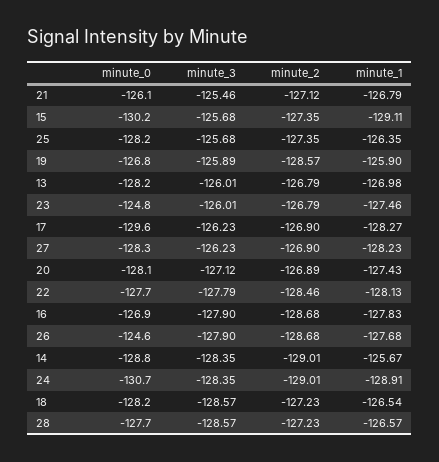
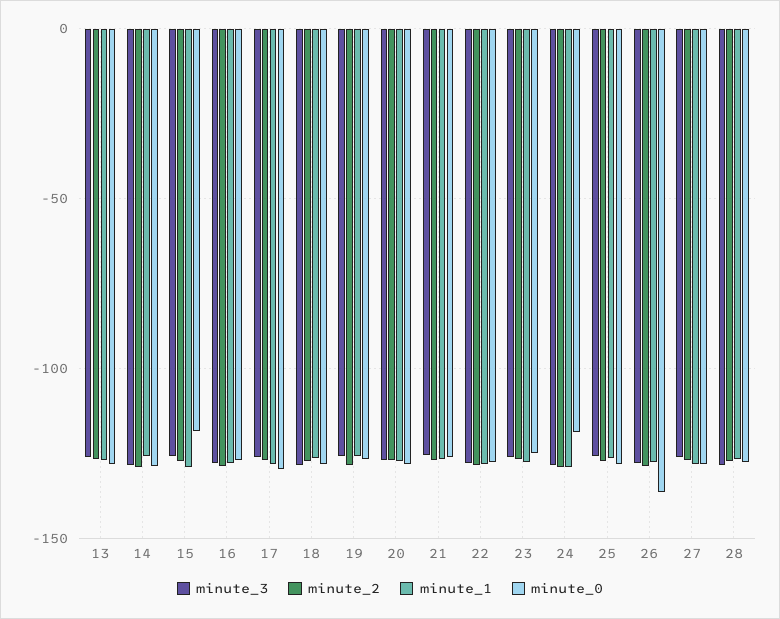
minute_0, 15: -130.2 -> -120
minute_0, 26: -124.6 -> -135
minute_0, 24: -130.7 -> -120

